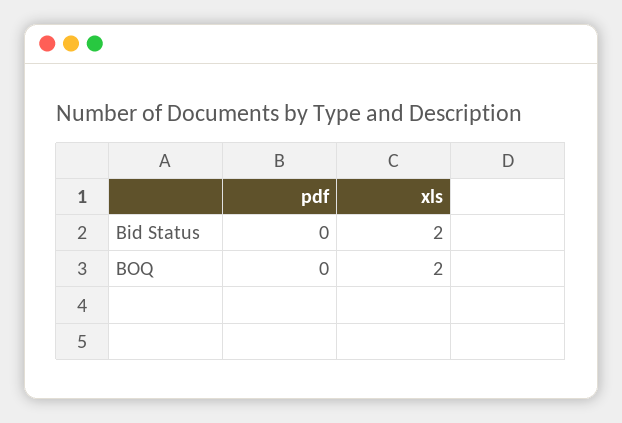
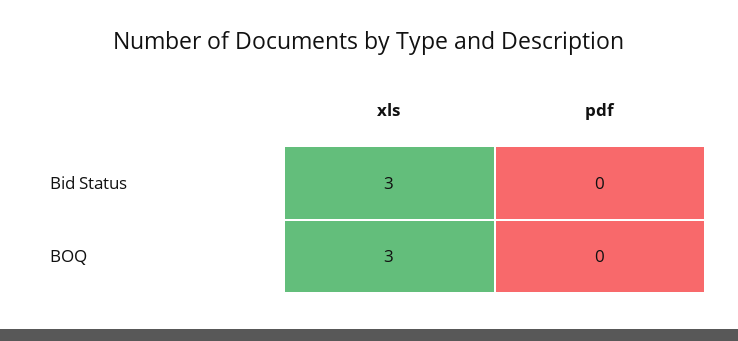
xls, Bid Status: 2 -> 3
xls, BOQ: 2 -> 3

